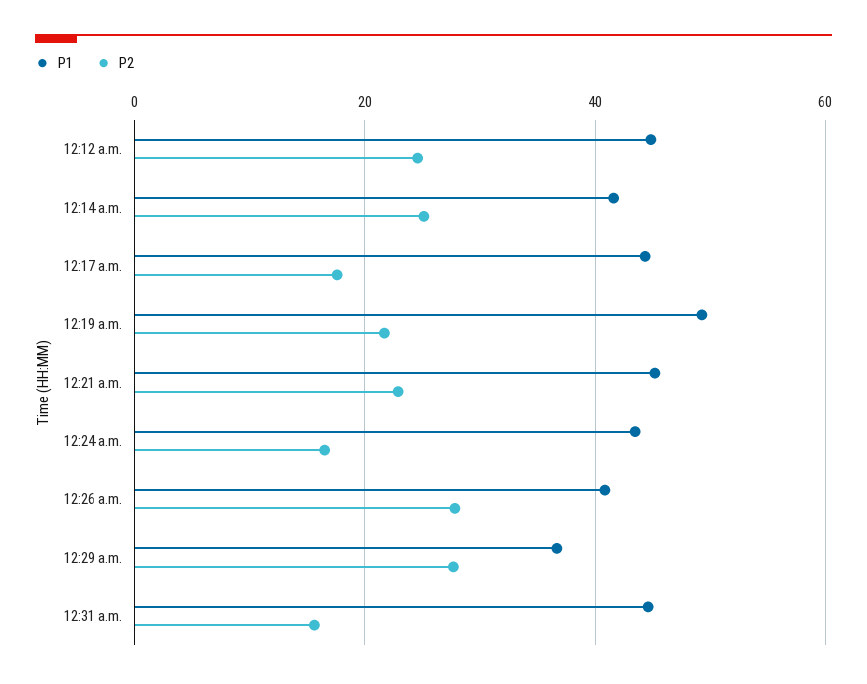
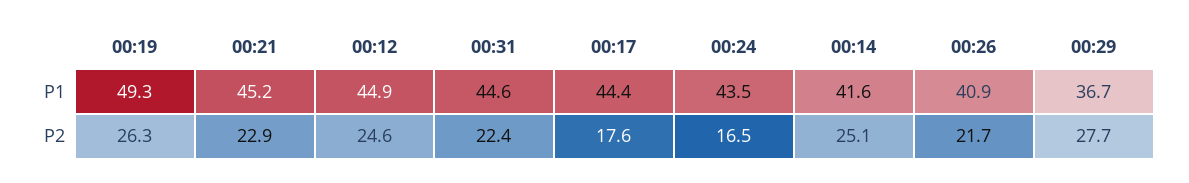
P2, 12:19 a.m.: 22 -> 26.3
P2, 12:26 a.m.: 28 -> 21.7
P2, 12:31 a.m.: 16 -> 22.4

